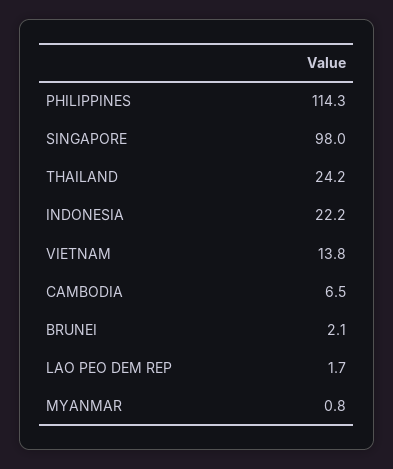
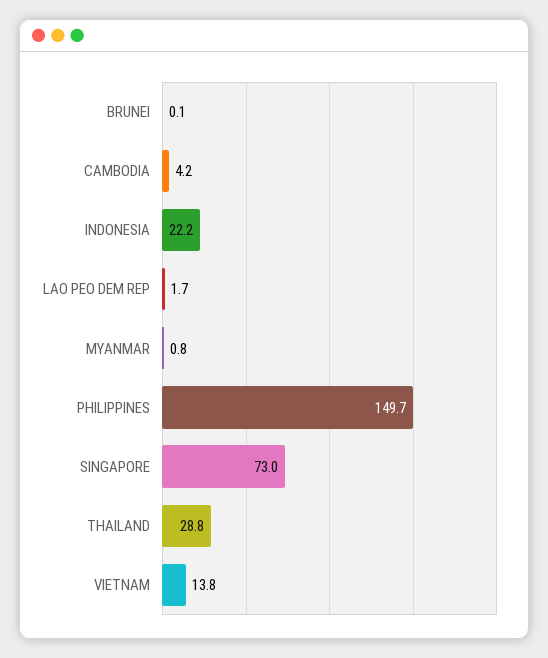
PHILIPPINES: 114.3 -> 149.7
SINGAPORE: 98 -> 73
THAILAND: 24.2 -> 28.8
CAMBODIA: 6.5 -> 4.2
BRUNEI: 2.1 -> 0.1

